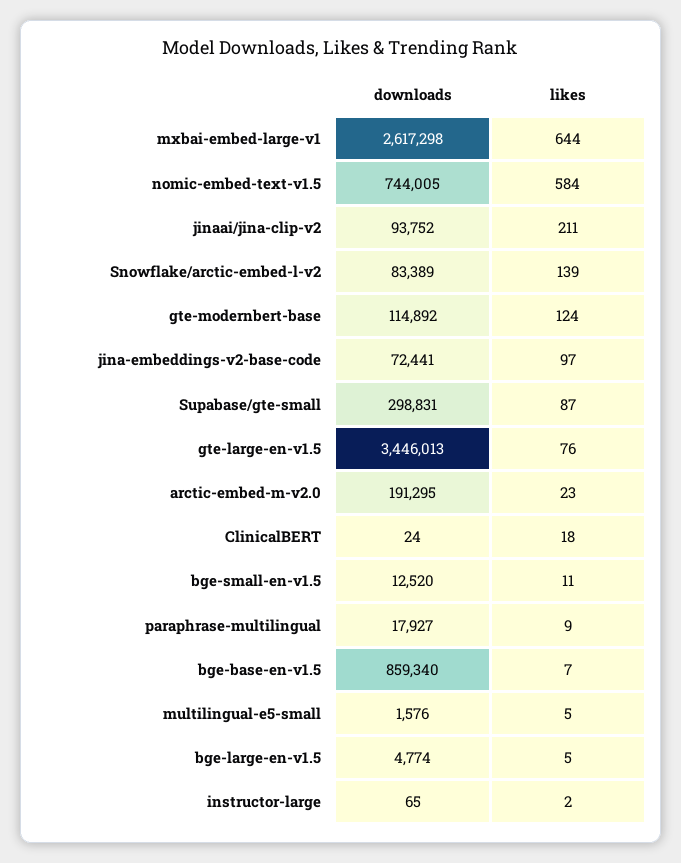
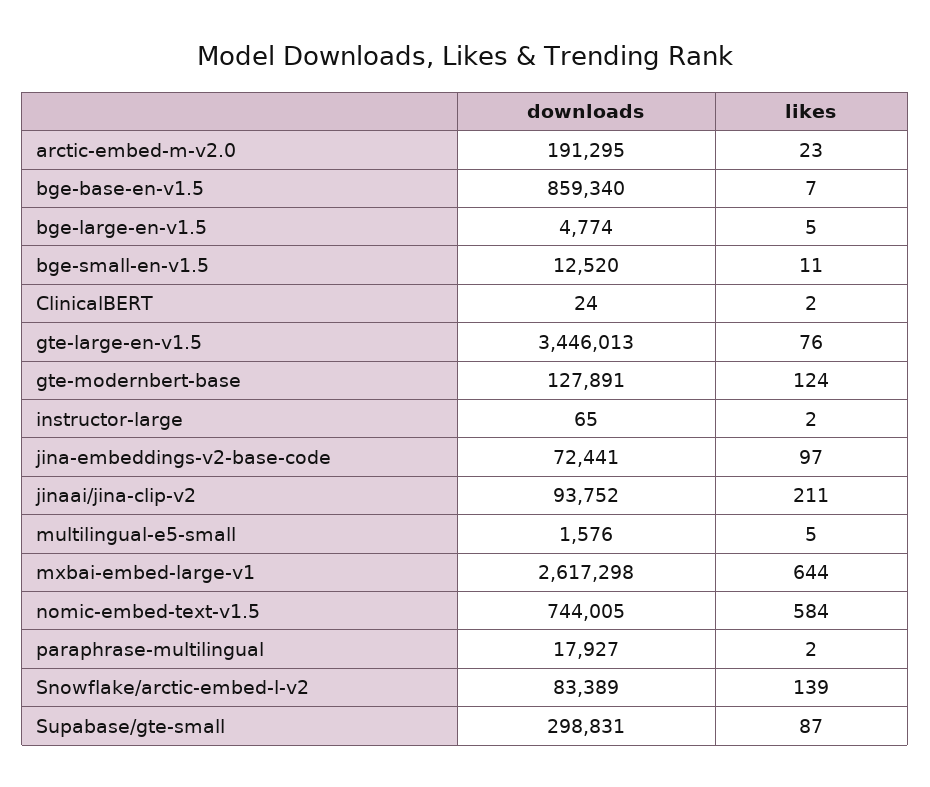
downloads, gte-modernbert-base: 114892 -> 127891
likes, ClinicalBERT: 18 -> 2
likes, paraphrase-multilingual: 9 -> 2

